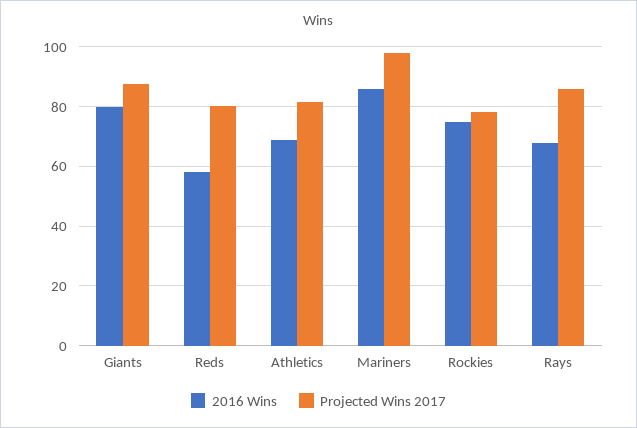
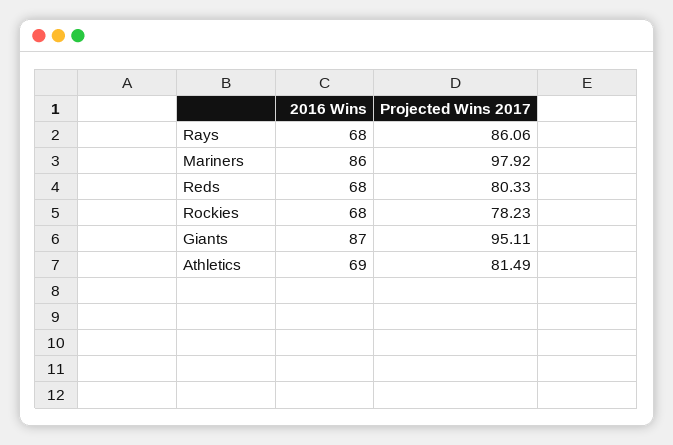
2016 Wins, Giants: 80 -> 87
Projected Wins 2017, Giants: 87.5 -> 95.11
2016 Wins, Reds: 57.5 -> 68
2016 Wins, Rockies: 75 -> 68

